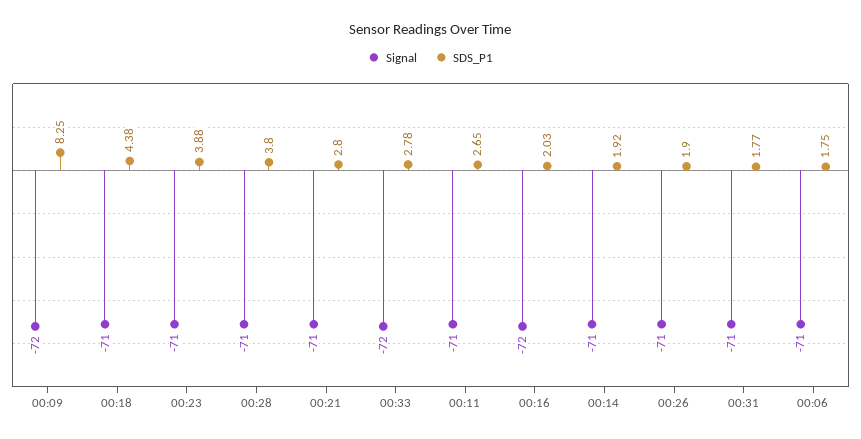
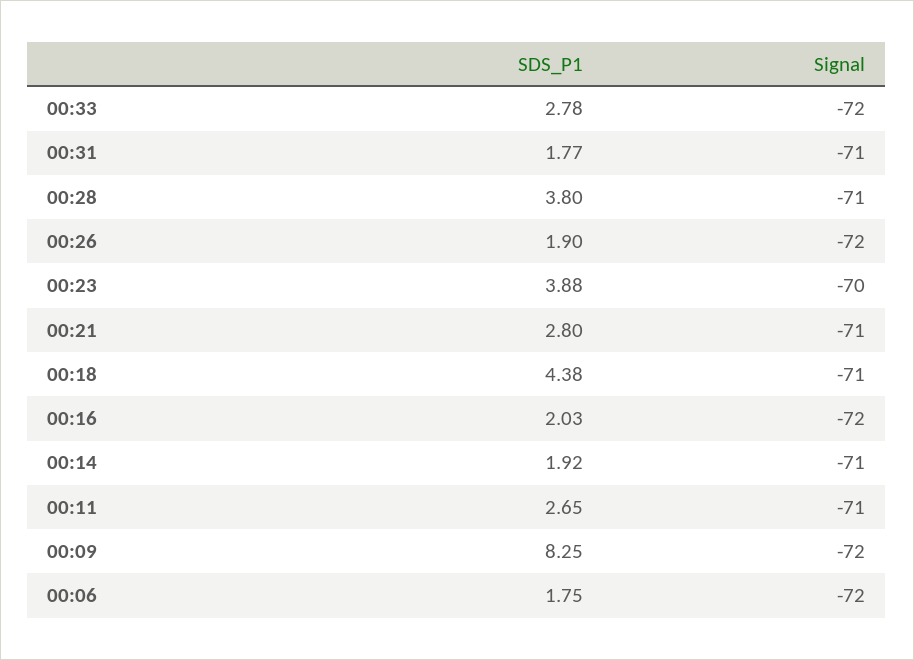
Signal, 00:23: -71 -> -70
Signal, 00:26: -71 -> -72
Signal, 00:06: -71 -> -72

